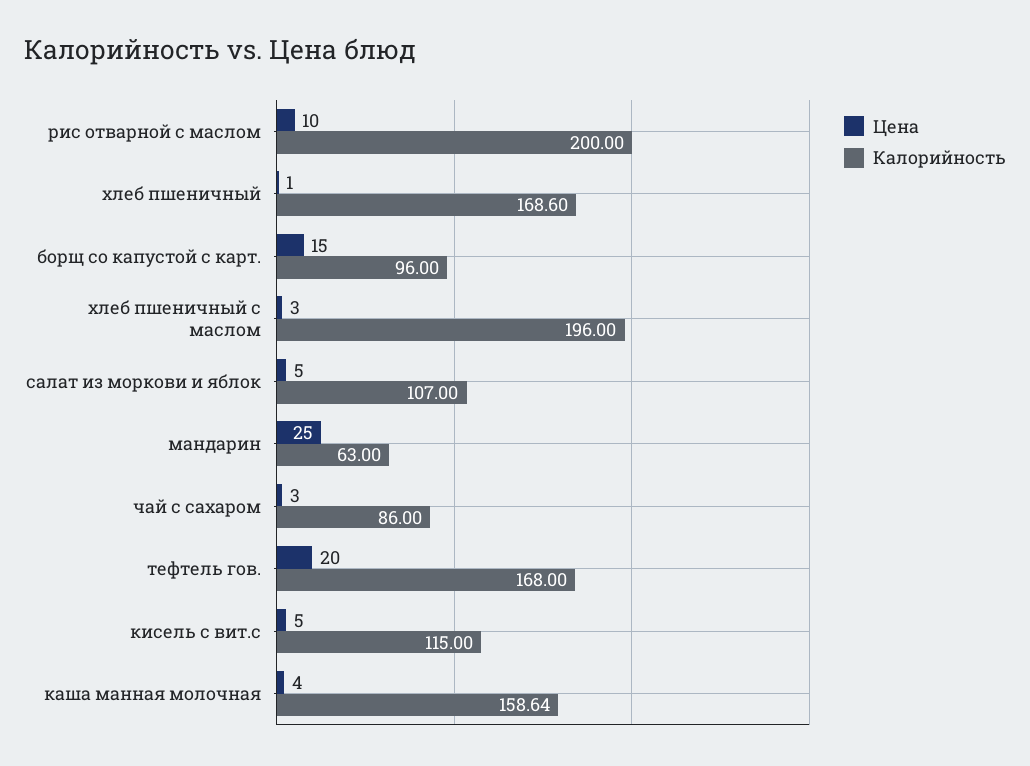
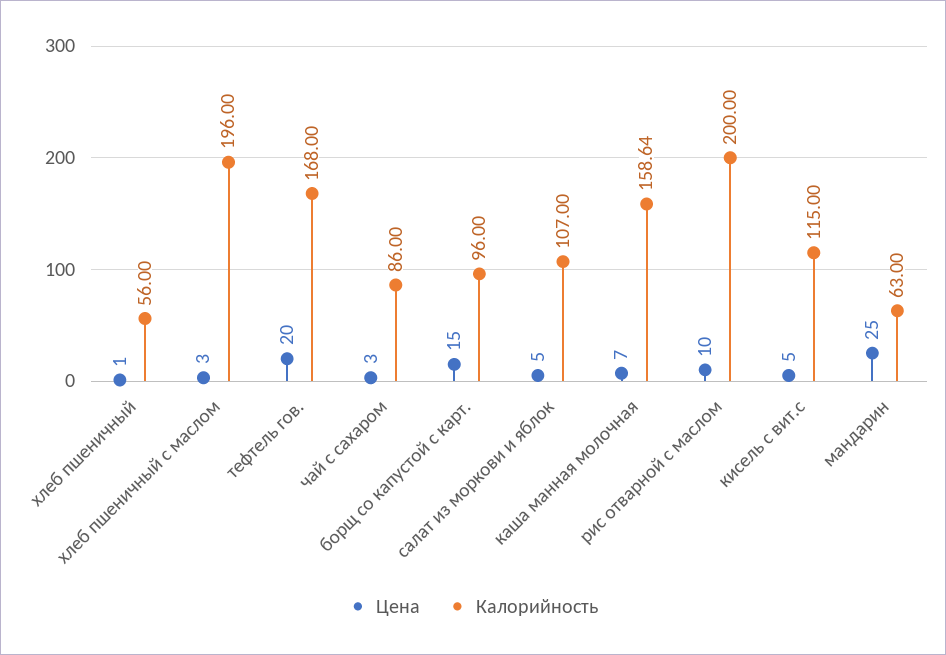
Калорийность, хлеб пшеничный: 168.6 -> 56
Цена, каша манная молочная: 4 -> 7

